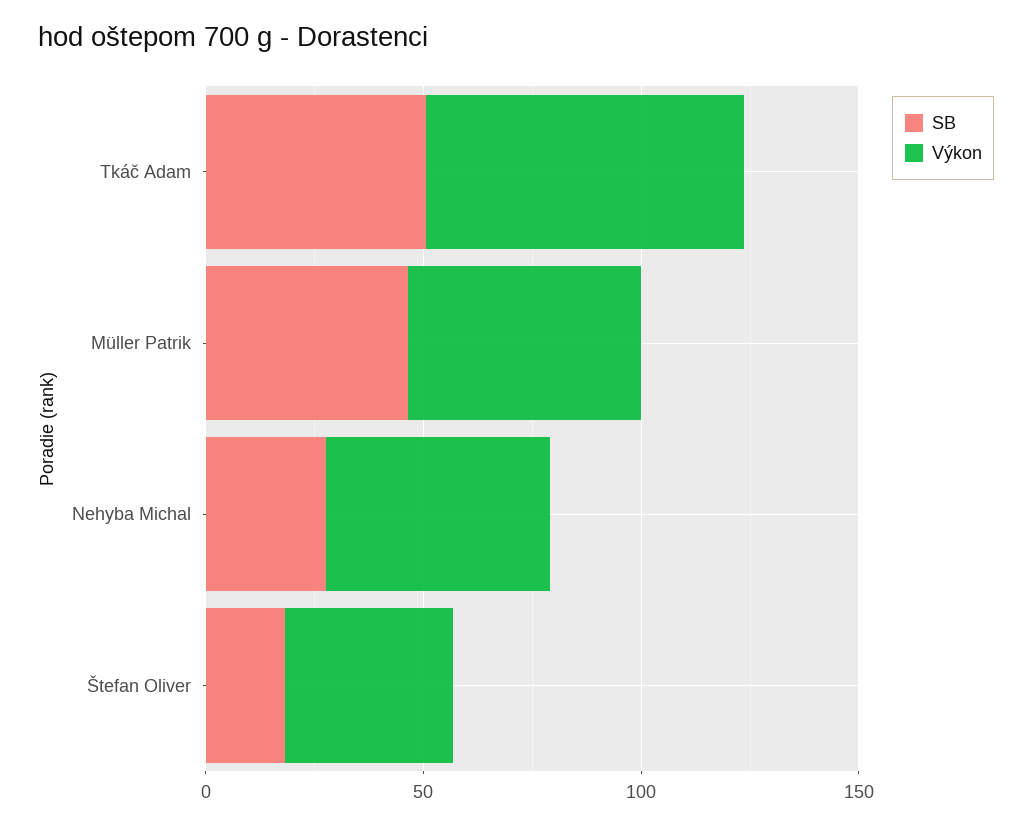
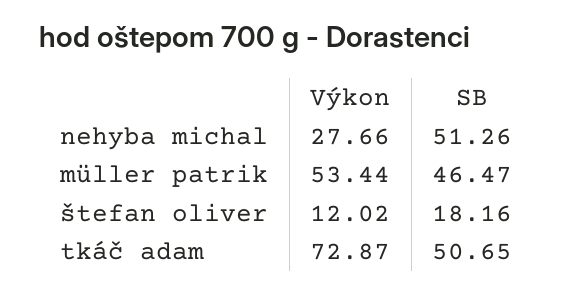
SB, Nehyba Michal: 30 -> 51.26
Výkon, Nehyba Michal: 50 -> 27.66
Výkon, Štefan Oliver: 40 -> 12.02

